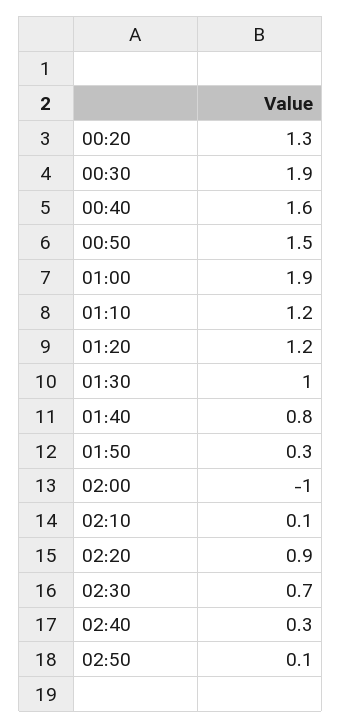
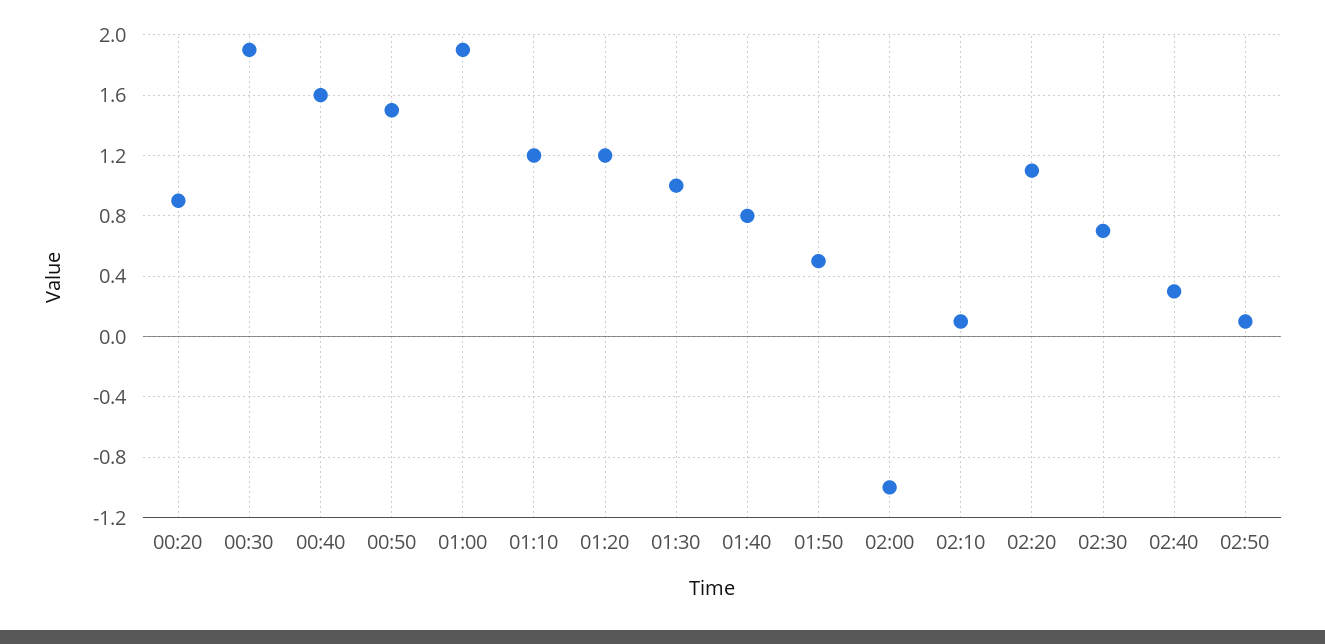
00:20: 1.3 -> 0.9
01:50: 0.3 -> 0.5
02:20: 0.9 -> 1.1

